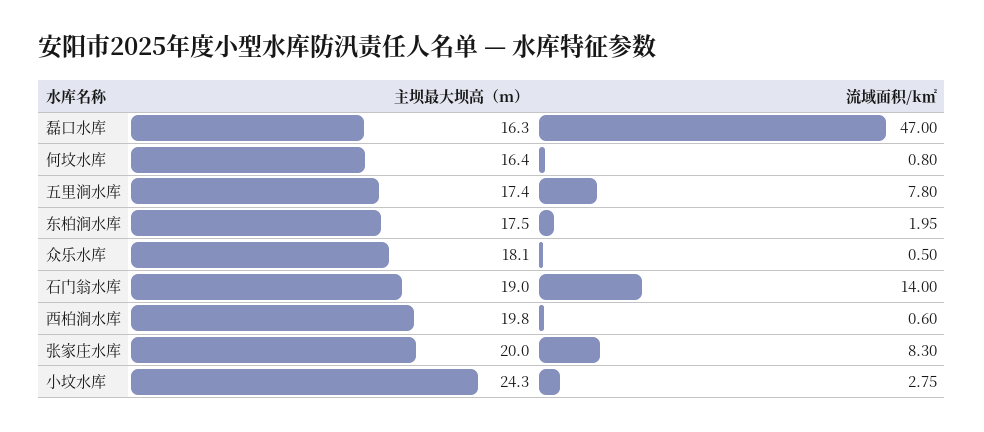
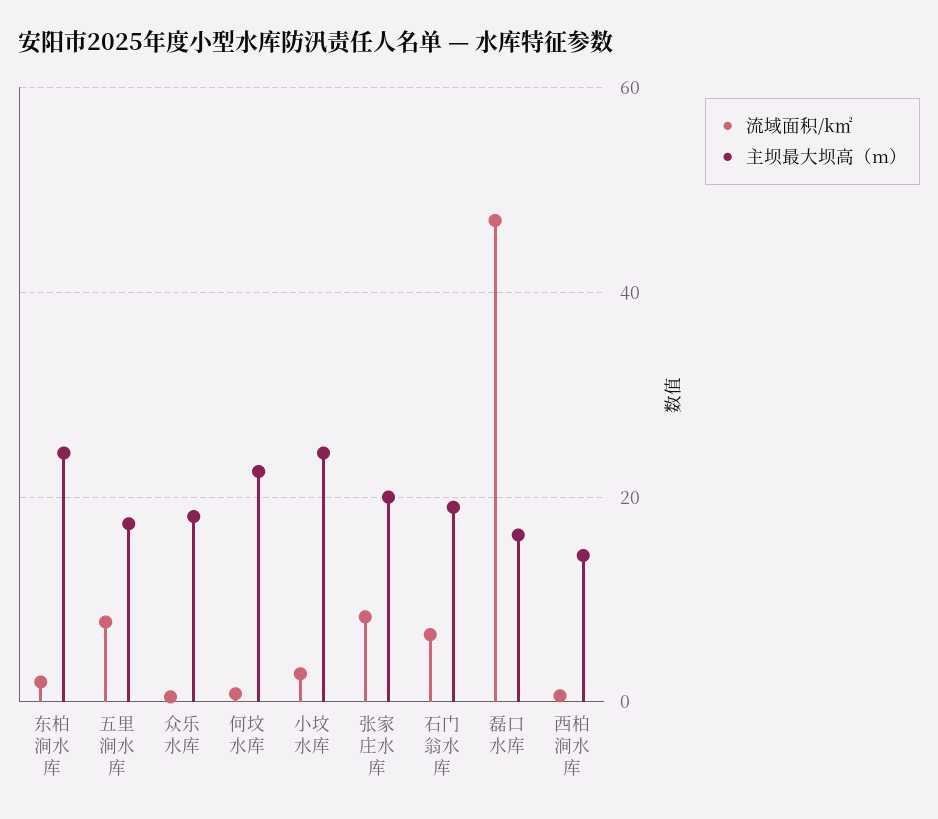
主坝最大坝高（m）, 何坟水库: 16.4 -> 22
主坝最大坝高（m）, 东柏涧水库: 17.5 -> 24
流域面积/k㎡, 石门翁水库: 14 -> 6
主坝最大坝高（m）, 西柏涧水库: 19.8 -> 14

